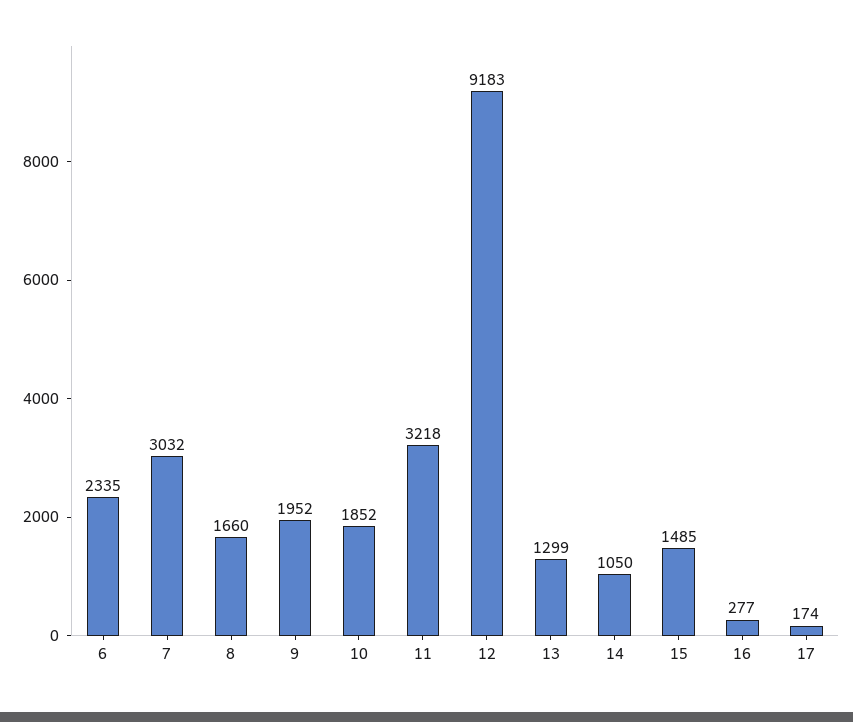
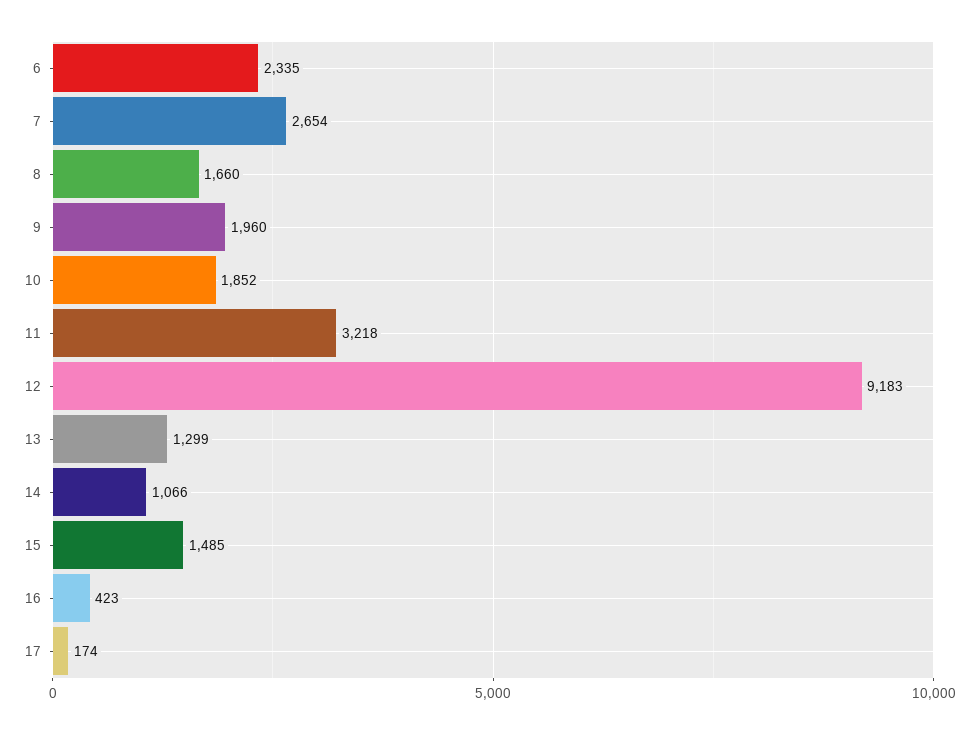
7: 3032 -> 2654
9: 1952 -> 1960
14: 1050 -> 1066
16: 277 -> 423

